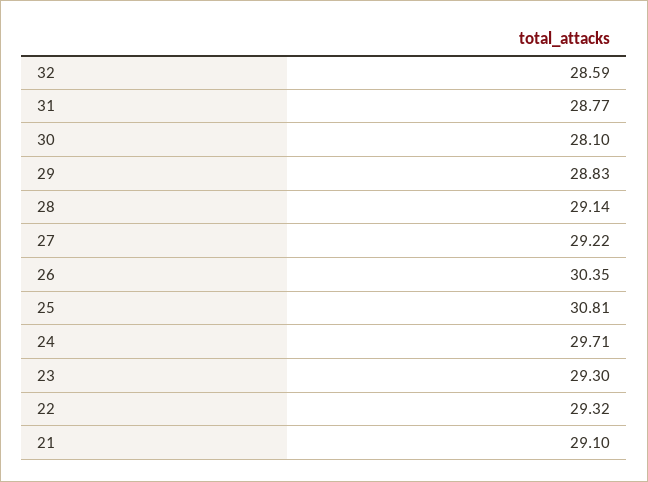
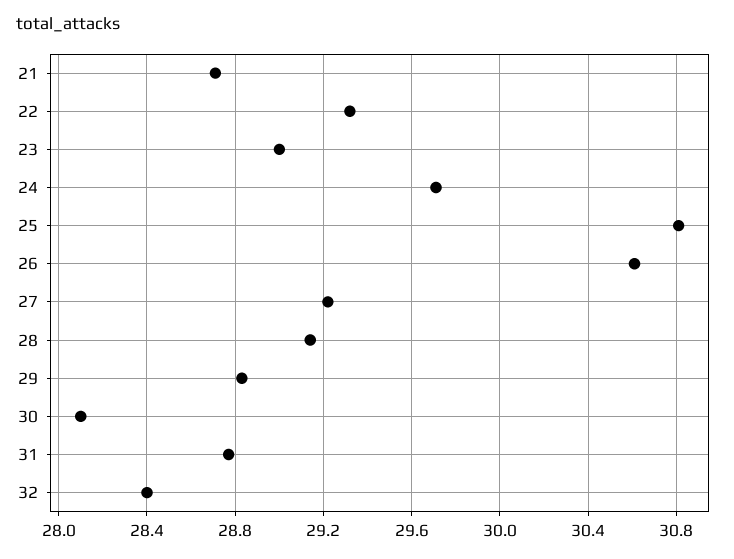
32: 28.59 -> 28.4
26: 30.35 -> 30.6
23: 29.3 -> 29
21: 29.1 -> 28.7

